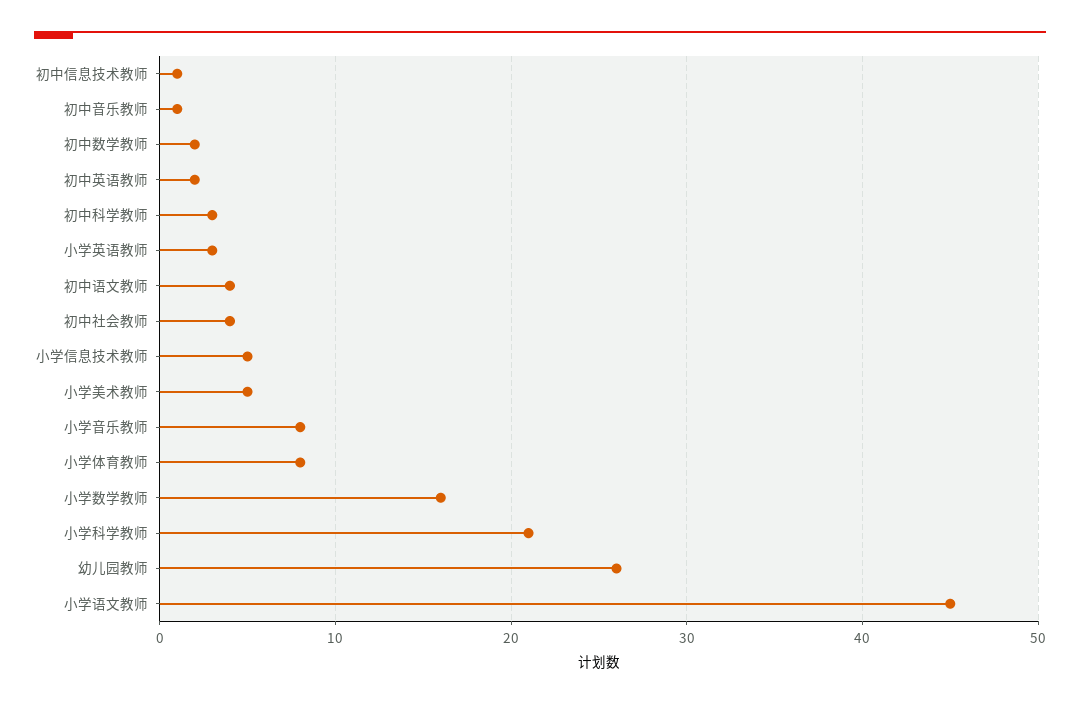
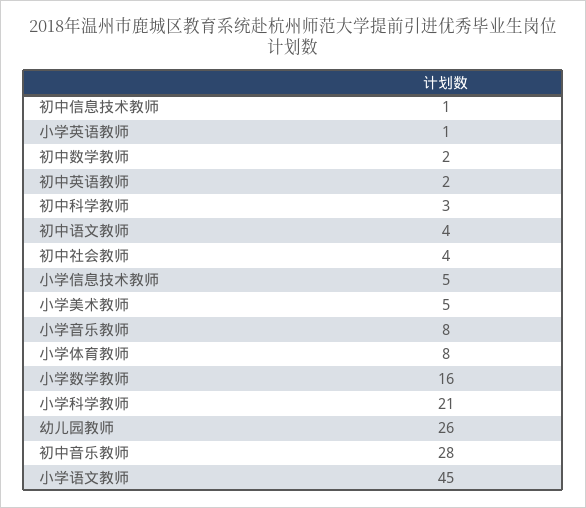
初中音乐教师: 1 -> 28
小学英语教师: 3 -> 1

